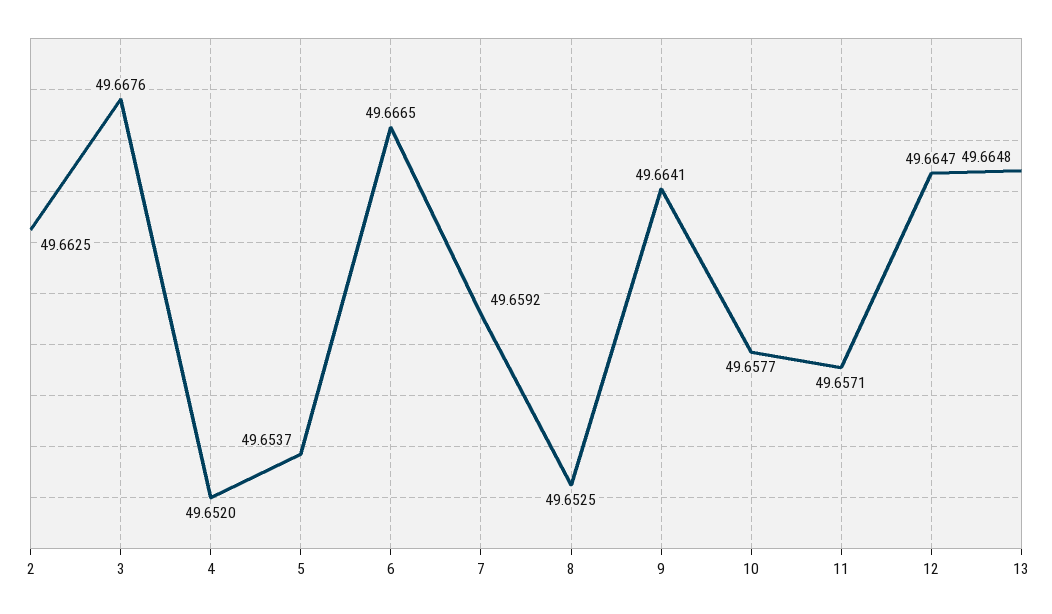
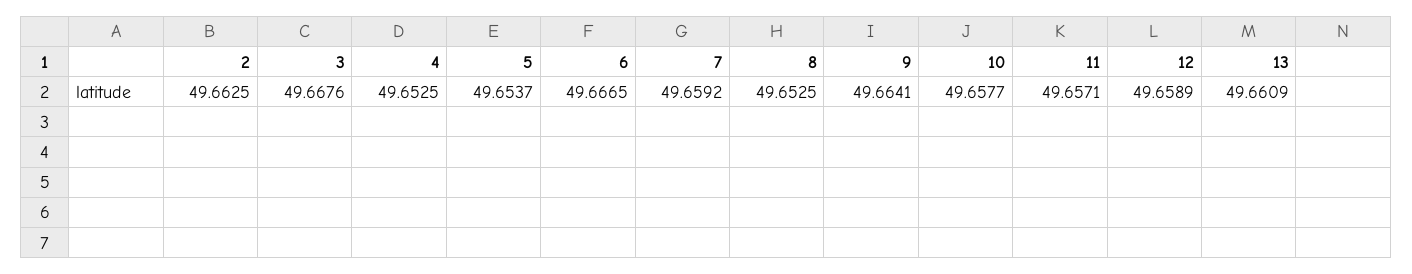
4: 49.652 -> 49.6525
12: 49.6647 -> 49.6589
13: 49.6648 -> 49.6609

